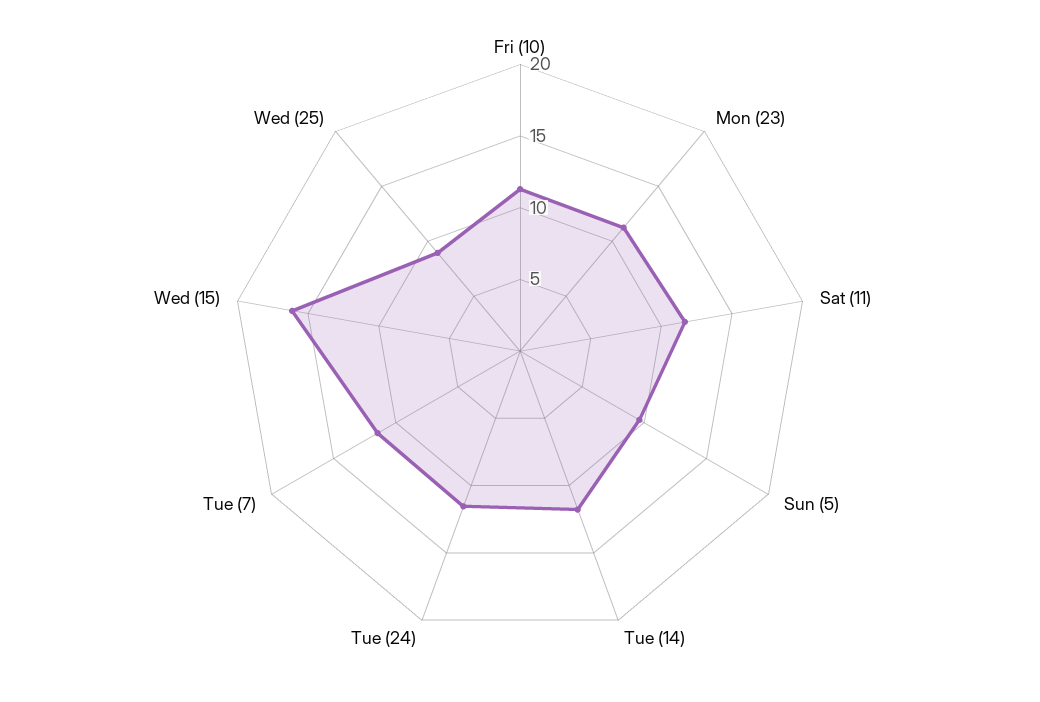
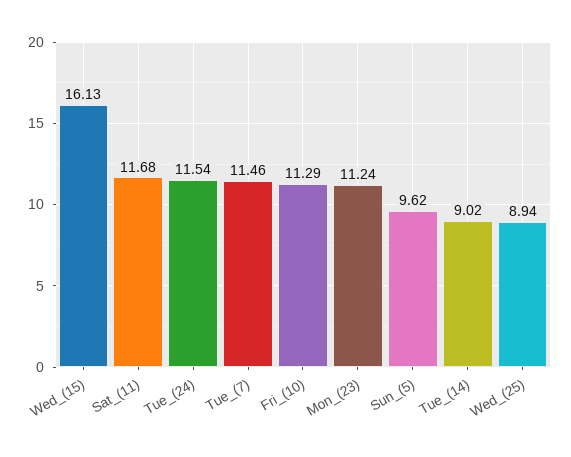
Tue (14): 12 -> 9.02

